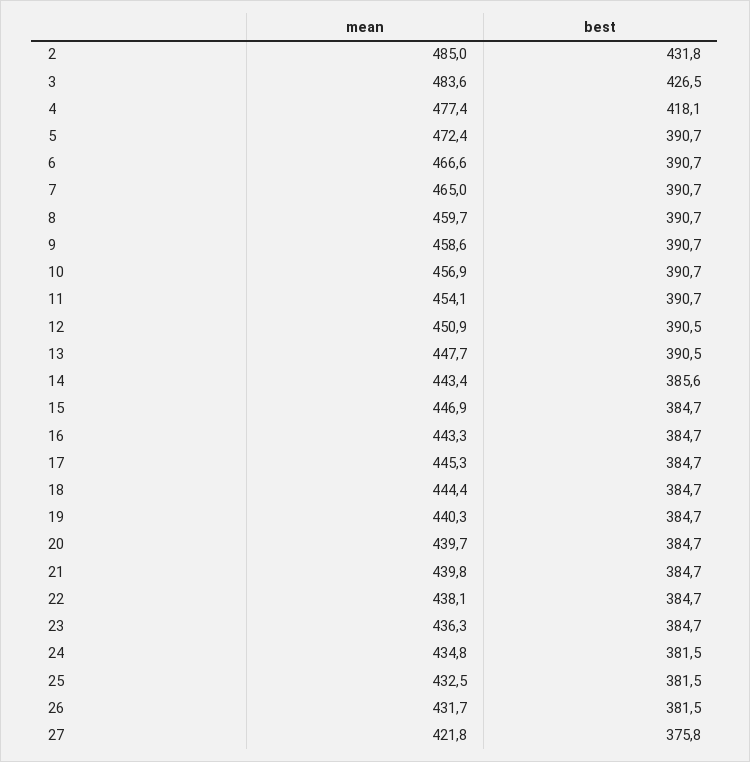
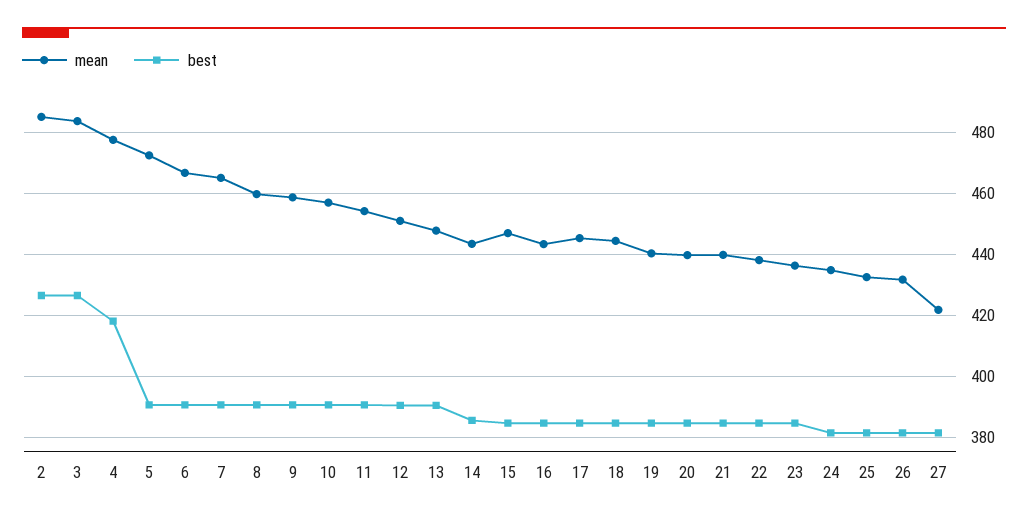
best, 2: 431.8 -> 426
best, 27: 375.8 -> 382

